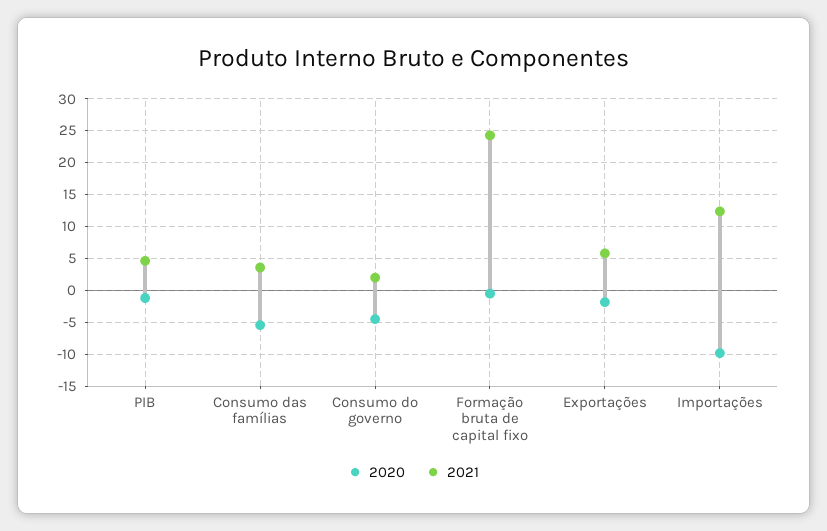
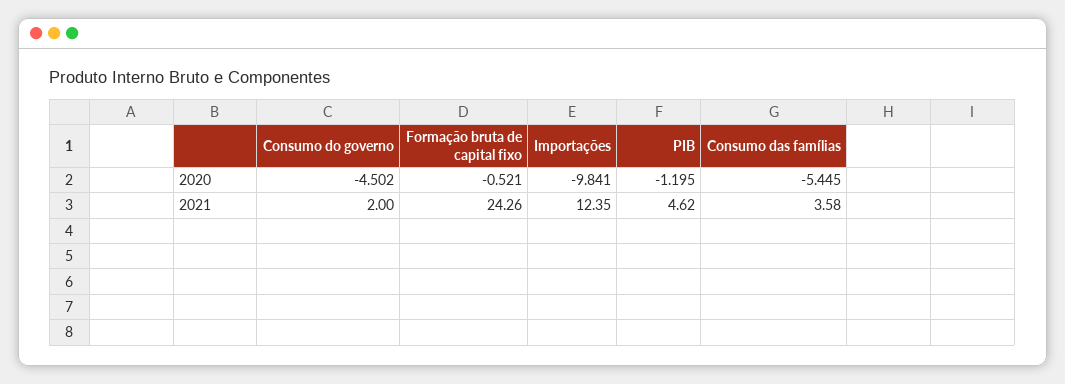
2020, Exportações: -2 -> none
2021, Exportações: 6 -> none

